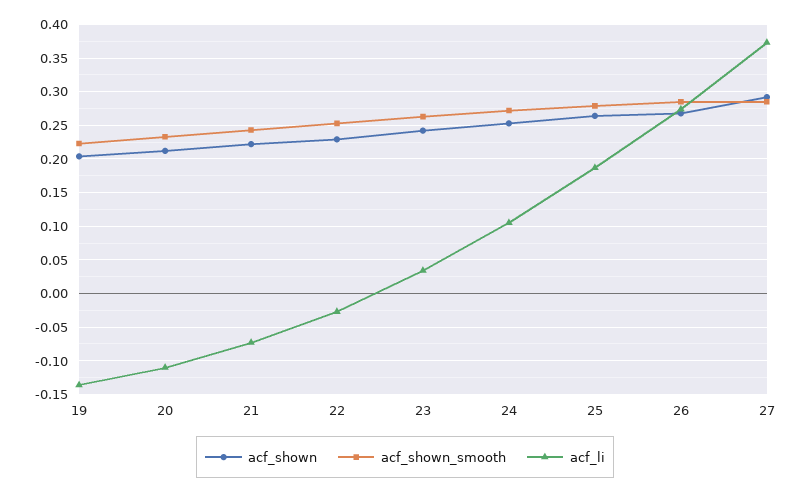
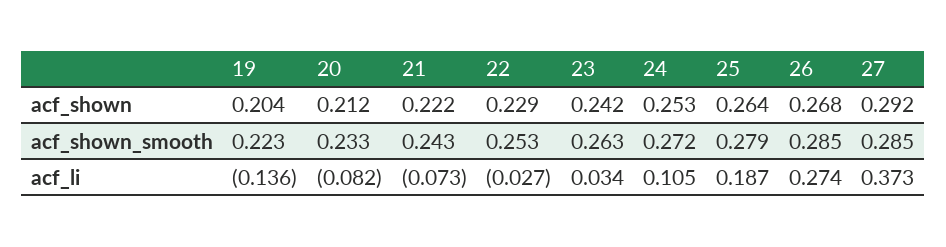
acf_li, 20: -0.11 -> -0.082

